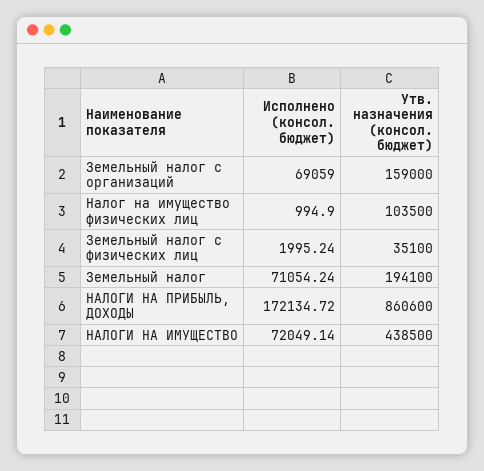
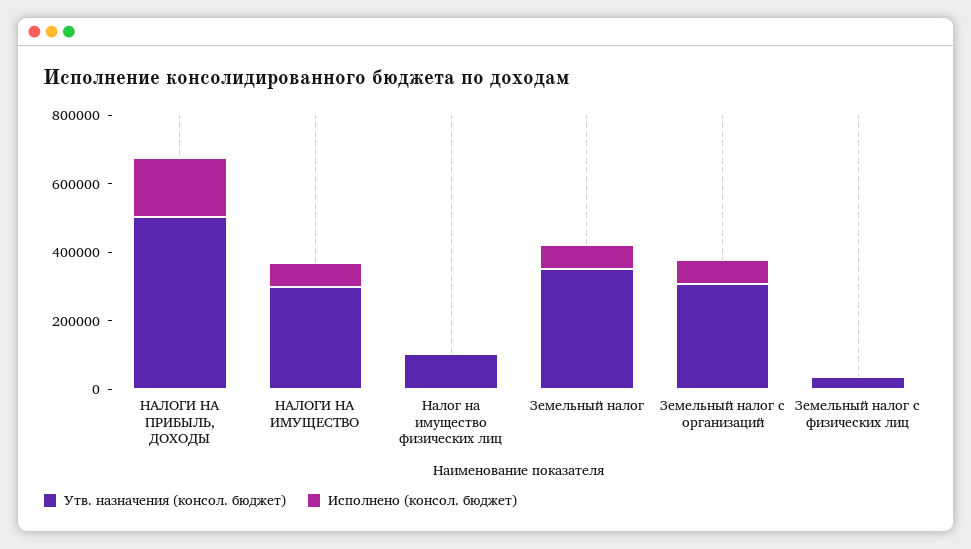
Утв. назначения (консол. бюджет), Земельный налог с организаций: 159000 -> 300000
Утв. назначения (консол. бюджет), Земельный налог: 194100 -> 350000
Утв. назначения (консол. бюджет), НАЛОГИ НА ПРИБЫЛЬ, ДОХОДЫ: 860600 -> 500000
Утв. назначения (консол. бюджет), НАЛОГИ НА ИМУЩЕСТВО: 438500 -> 300000

